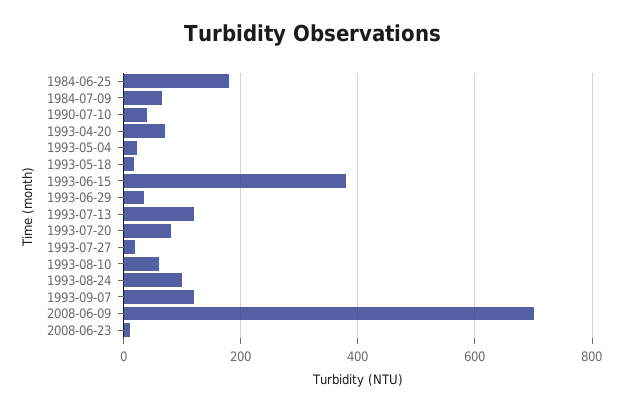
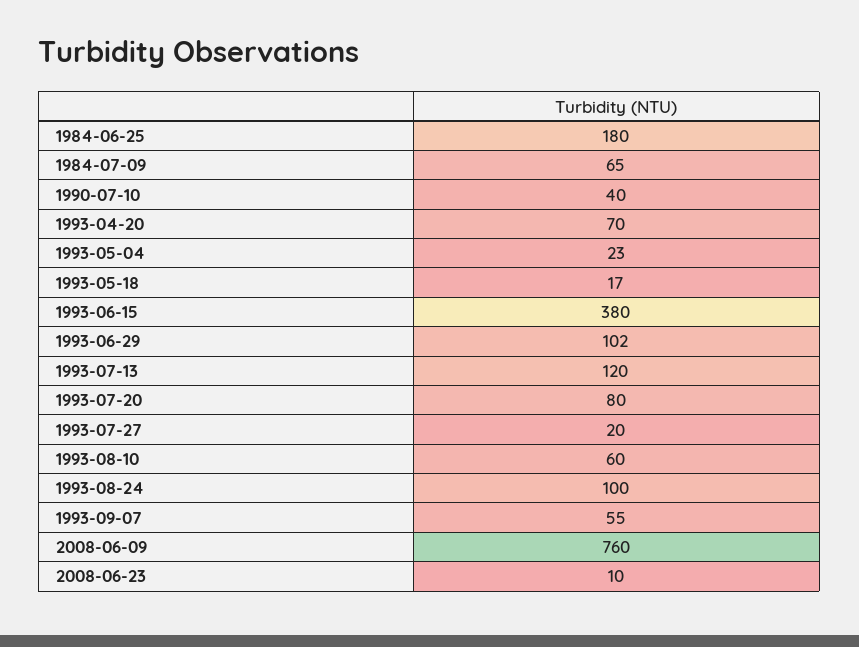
1993-06-29: 40 -> 102
1993-09-07: 120 -> 55
2008-06-09: 700 -> 760

